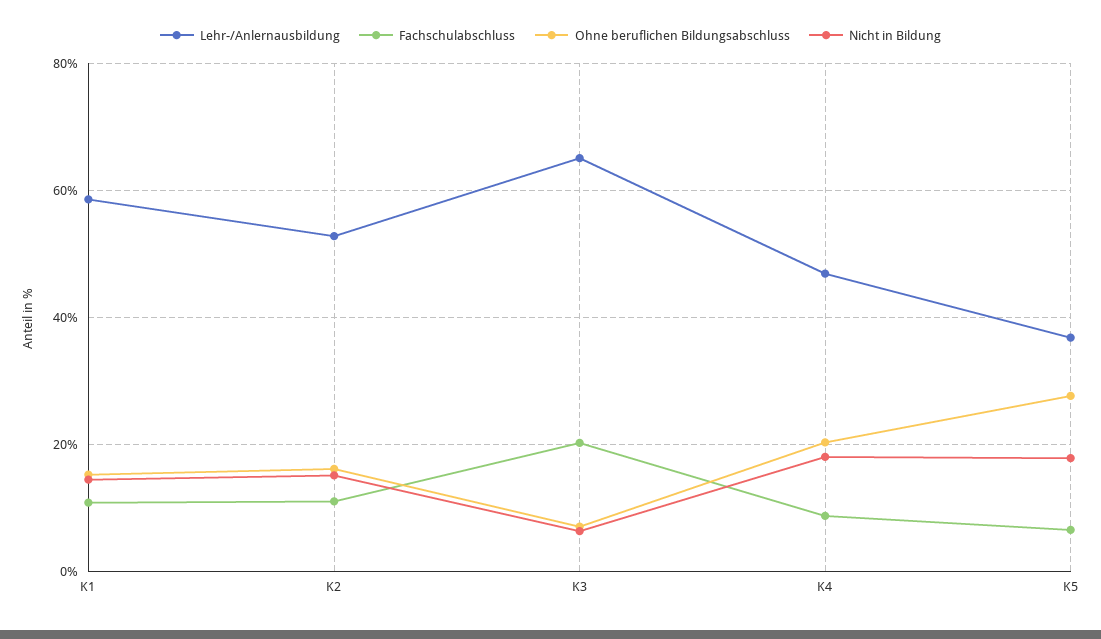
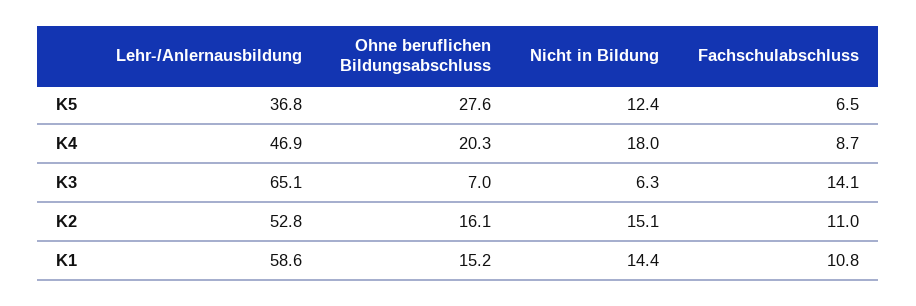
Fachschulabschluss, K3: 20 -> 14.1
Nicht in Bildung, K5: 18 -> 12.4

